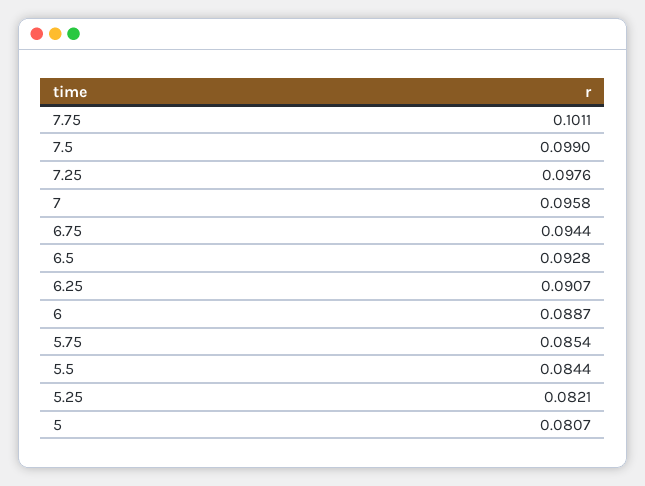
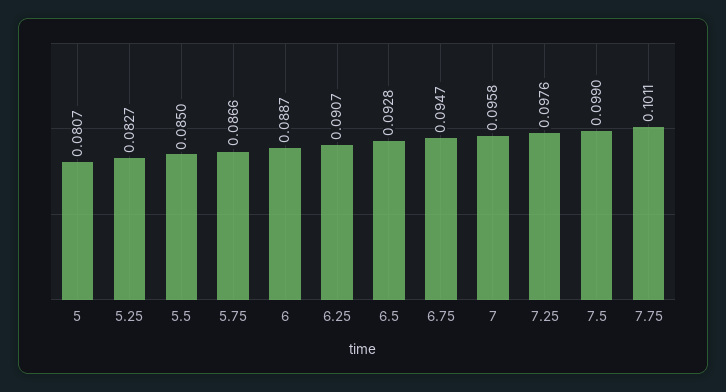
6.75: 0.0944 -> 0.0947
5.75: 0.0854 -> 0.0866
5.5: 0.0844 -> 0.085
5.25: 0.0821 -> 0.0827

